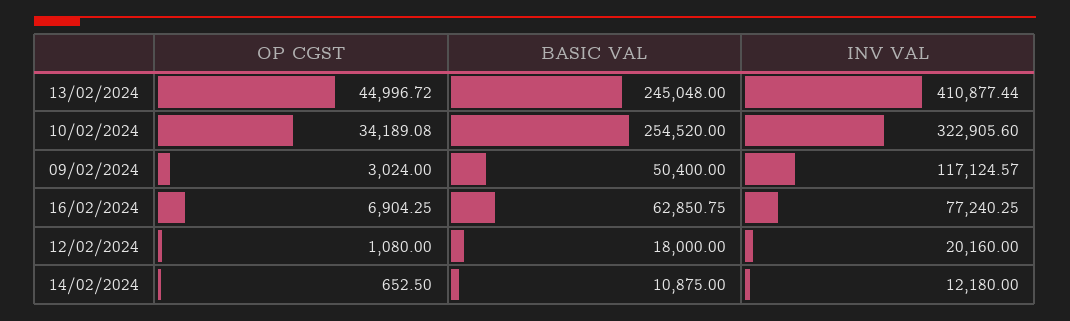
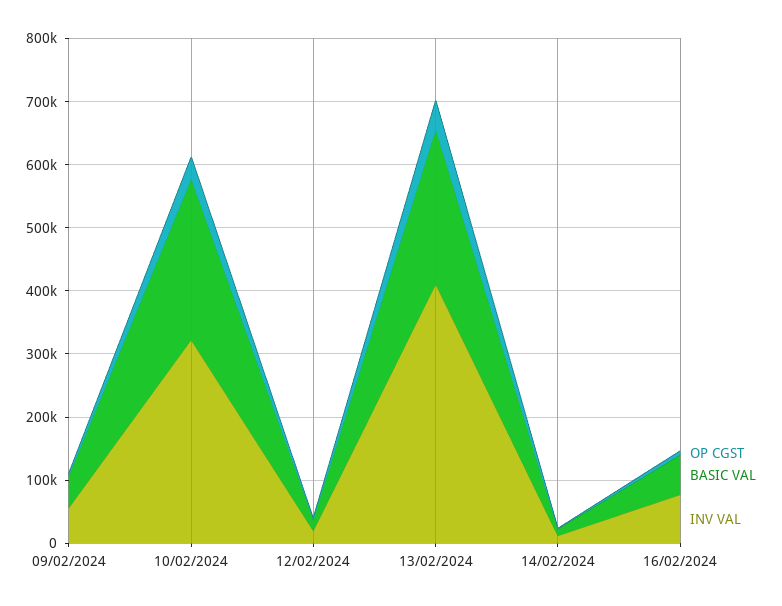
INV VAL, 09/02/2024: 117124.57 -> 60000

